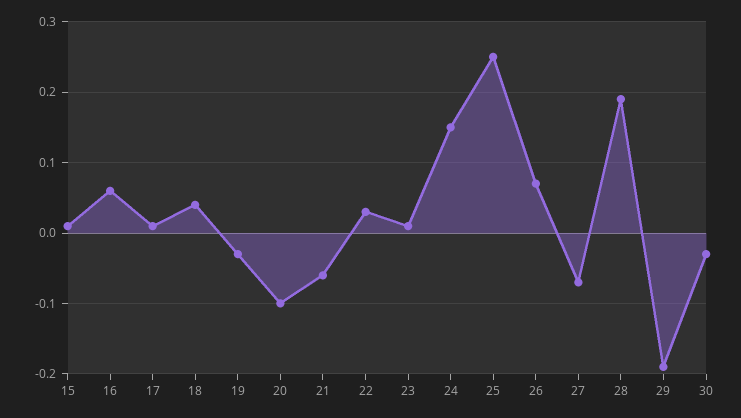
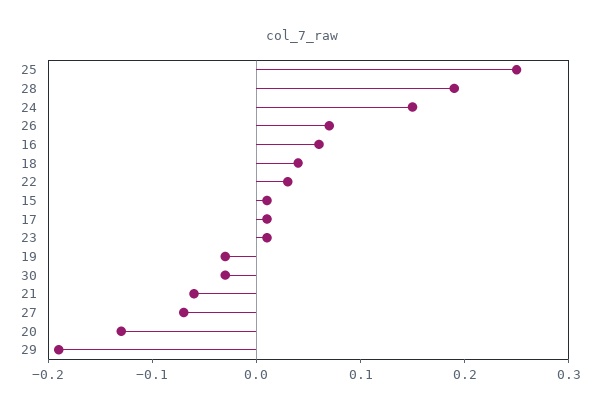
20: -0.1 -> -0.13

